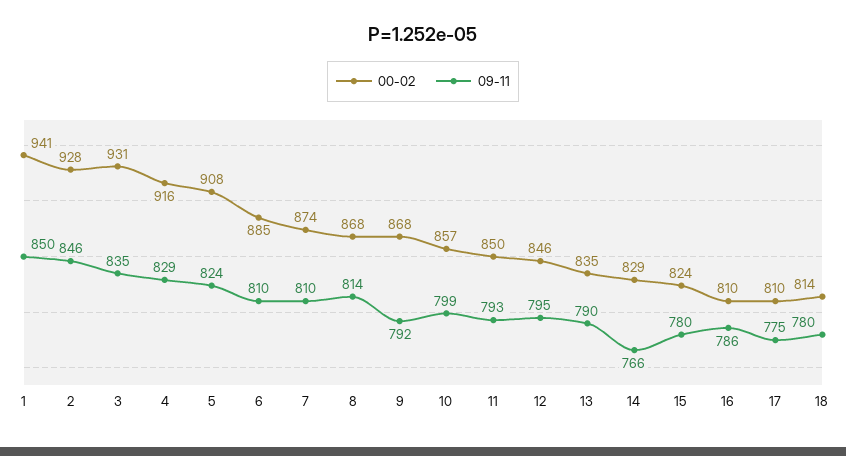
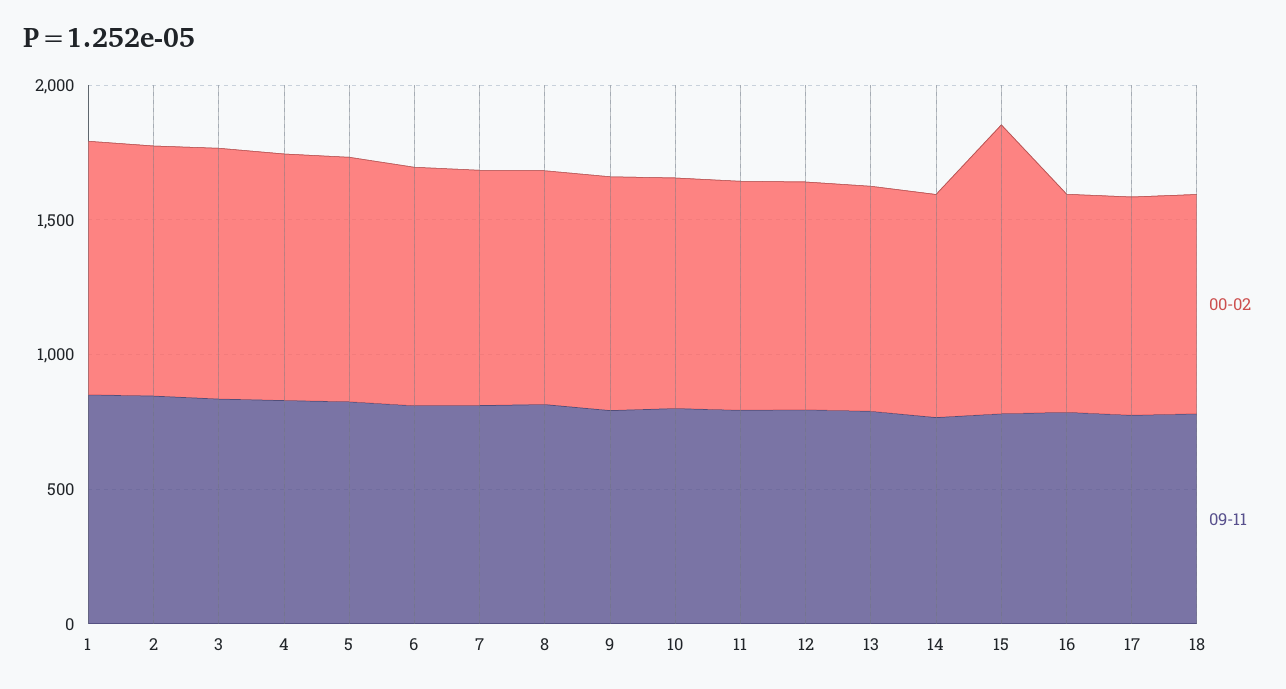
00-02, 15: 824 -> 1100

